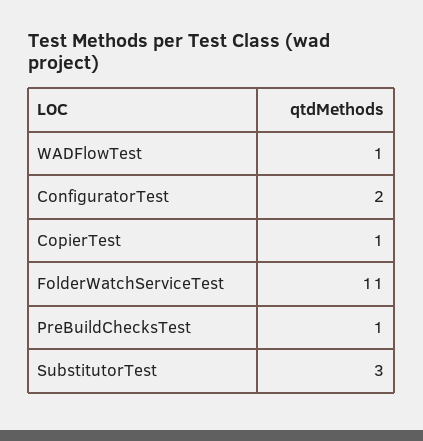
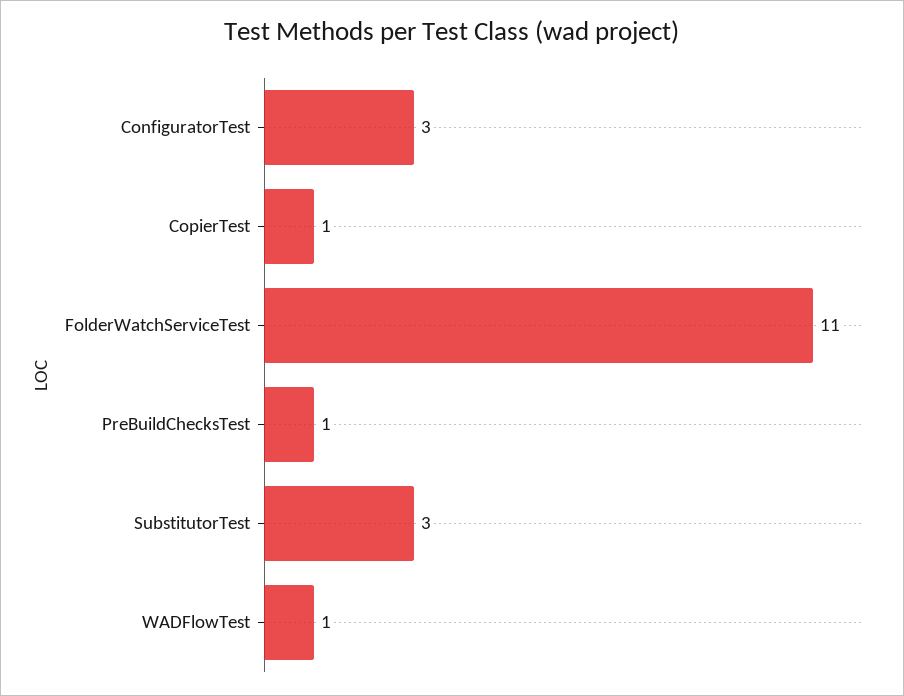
ConfiguratorTest: 2 -> 3

